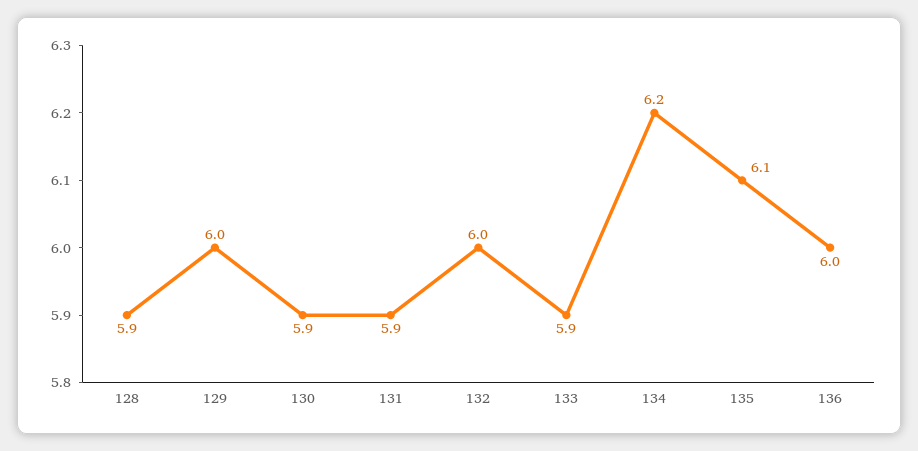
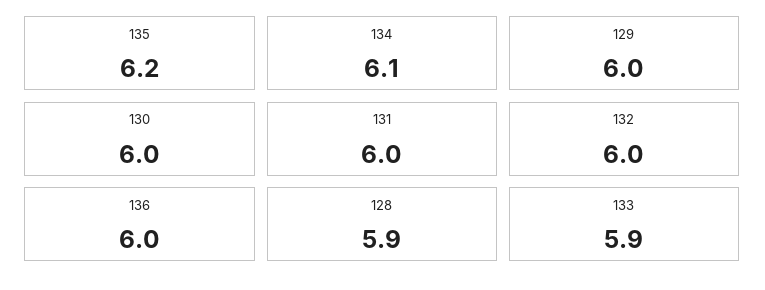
130: 5.9 -> 6
131: 5.9 -> 6
134: 6.2 -> 6.1
135: 6.1 -> 6.2

